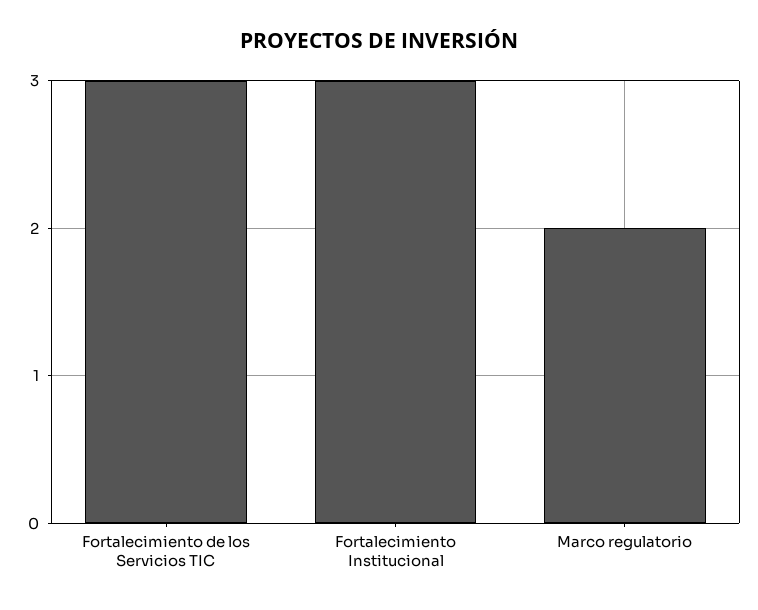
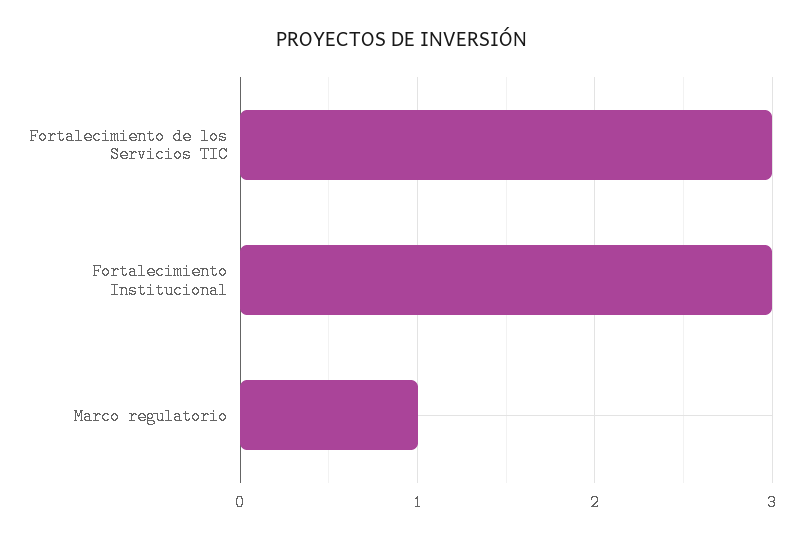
Marco regulatorio: 2 -> 1

